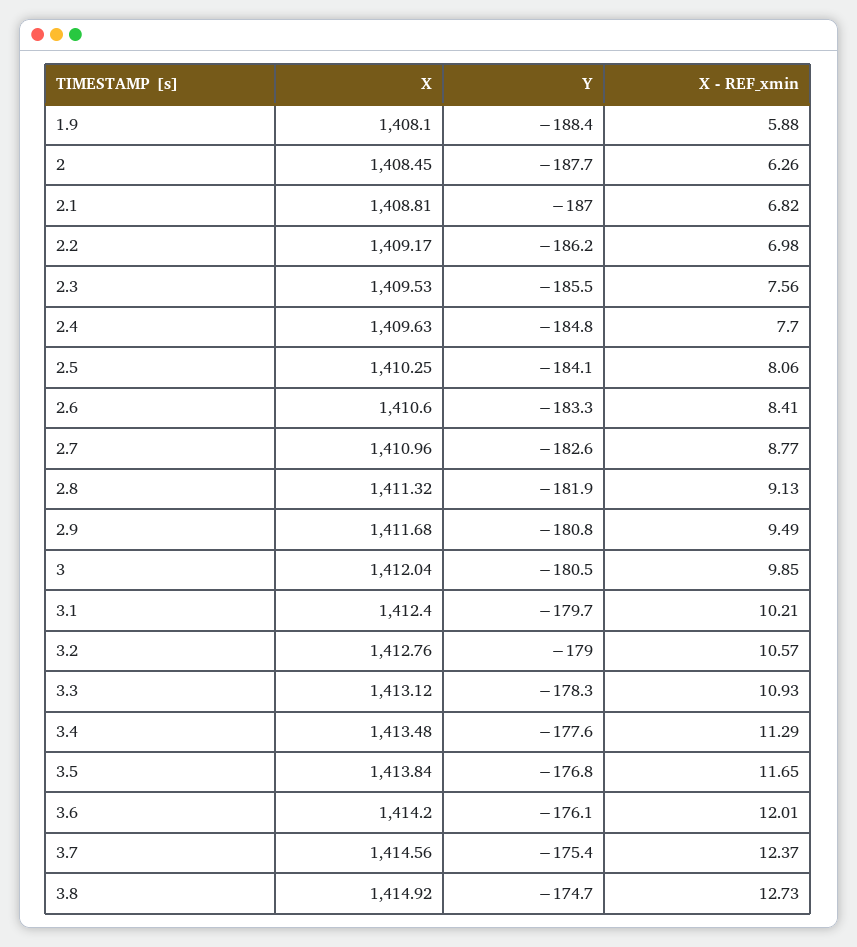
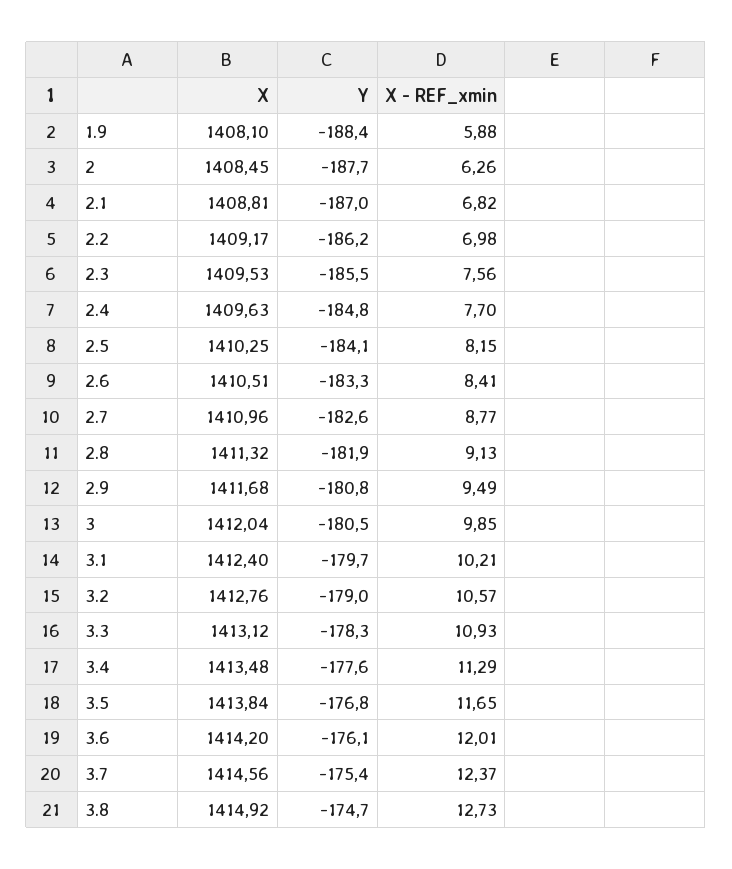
X - REF_xmin, 2.5: 8.06 -> 8.15
X, 2.6: 1410.6 -> 1410.51

